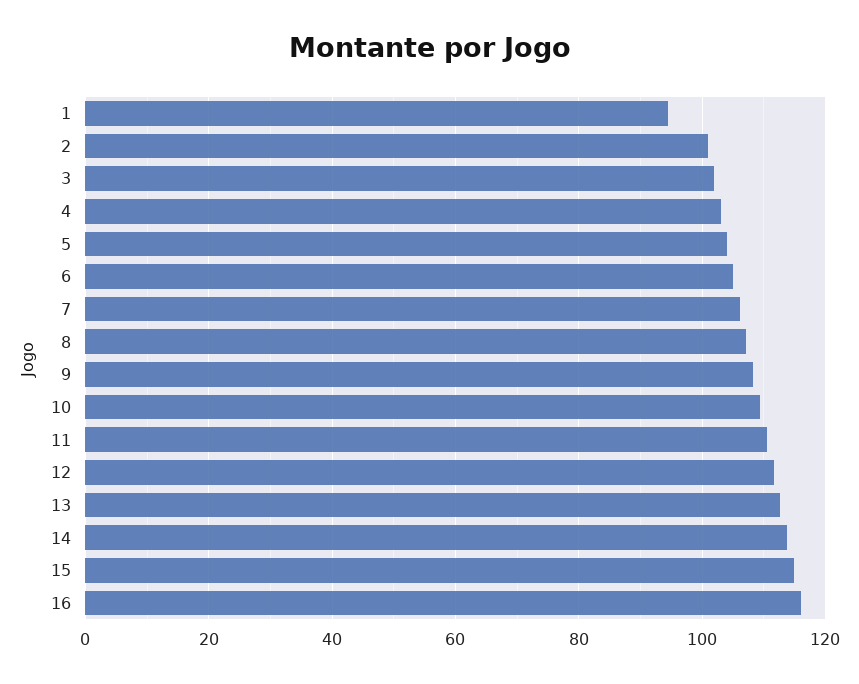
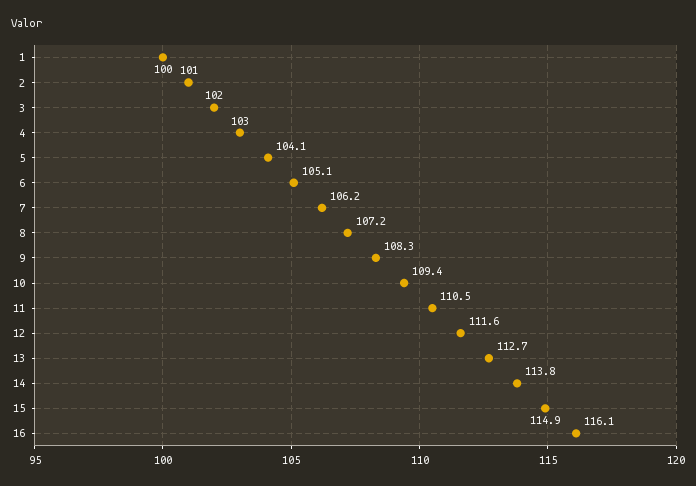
1: 94 -> 100

